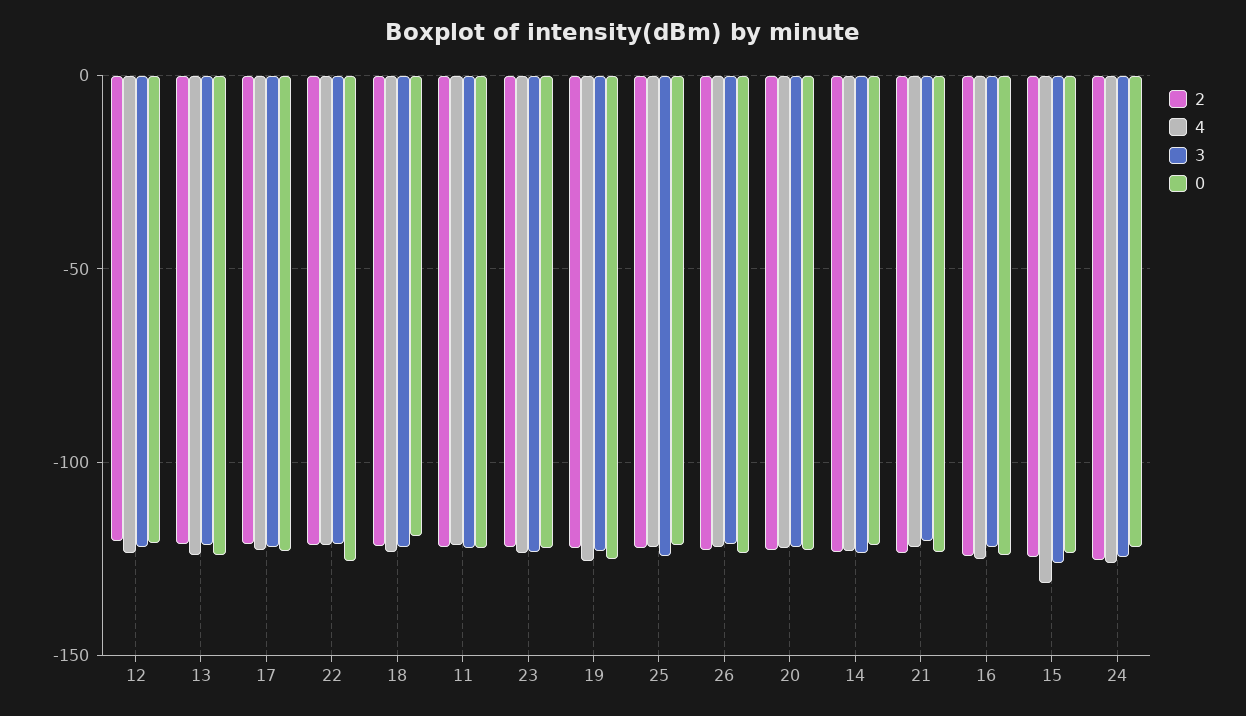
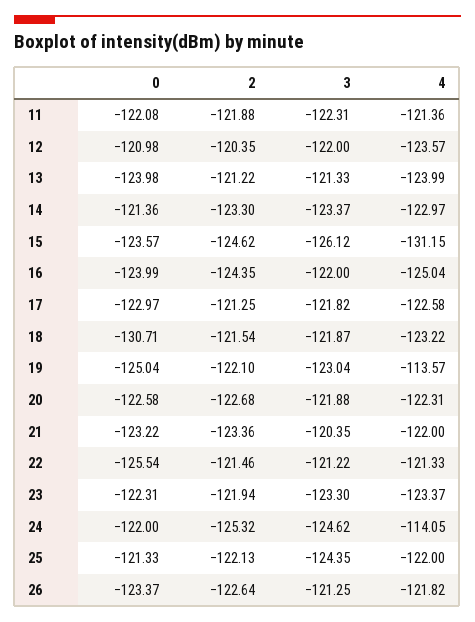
0, 18: -120 -> -130.71
4, 19: -125 -> -113.57
4, 24: -125 -> -114.05

